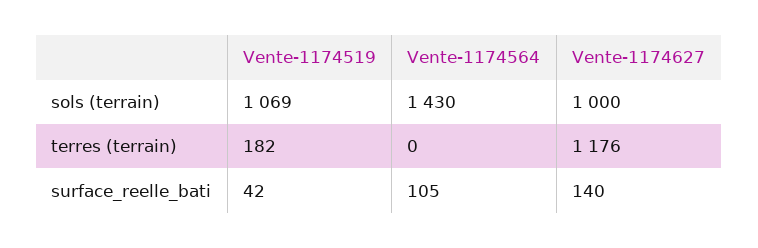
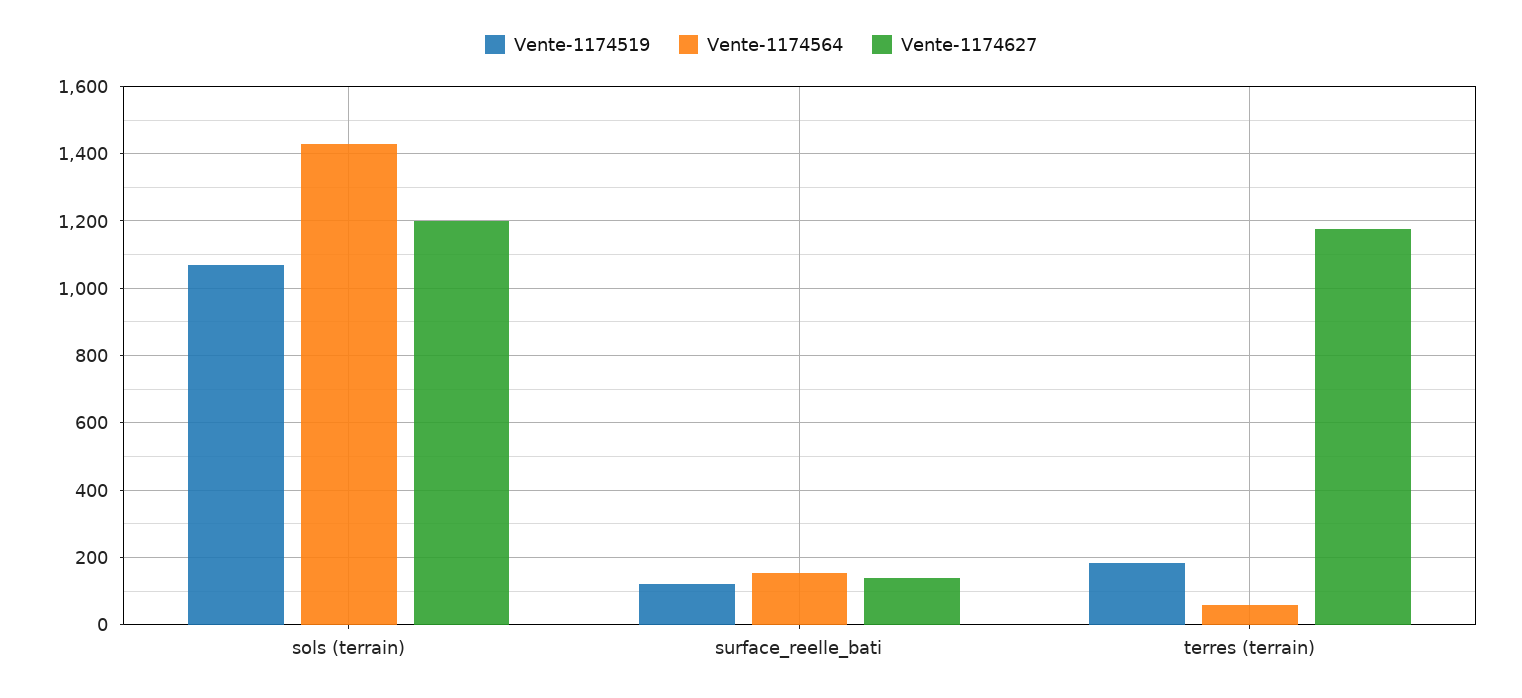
Vente-1174627, sols (terrain): 1000 -> 1200
Vente-1174564, terres (terrain): 0 -> 60
Vente-1174519, surface_reelle_bati: 42 -> 120
Vente-1174564, surface_reelle_bati: 105 -> 160

